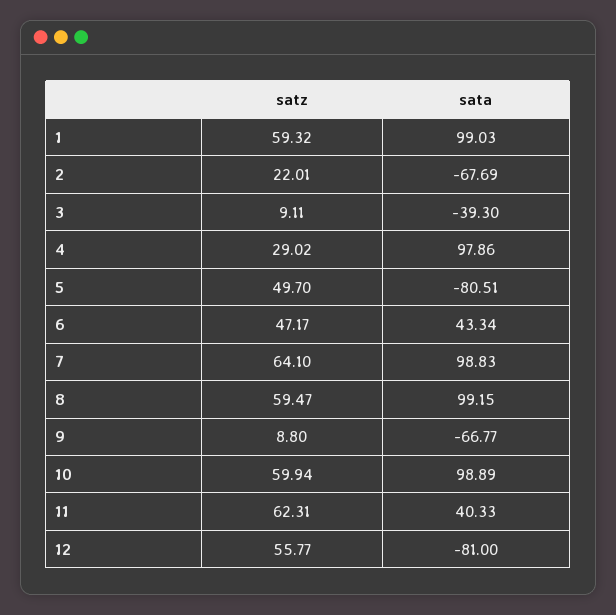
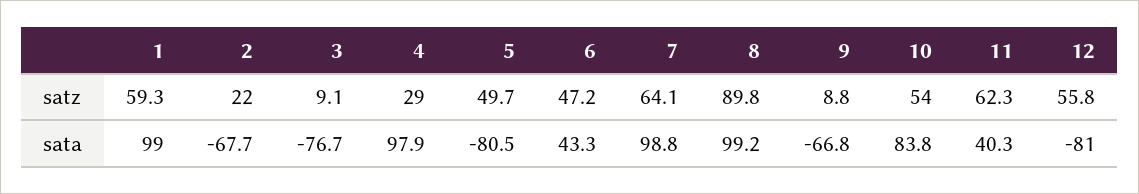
sata, 3: -39.3 -> -76.7
satz, 8: 59.47 -> 89.8
satz, 10: 59.94 -> 54
sata, 10: 98.89 -> 83.8

